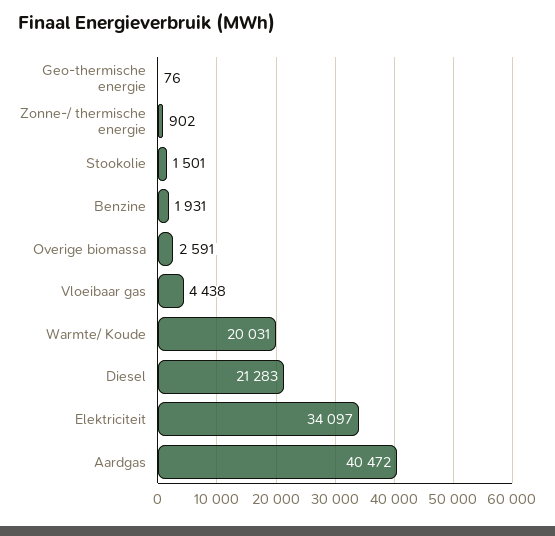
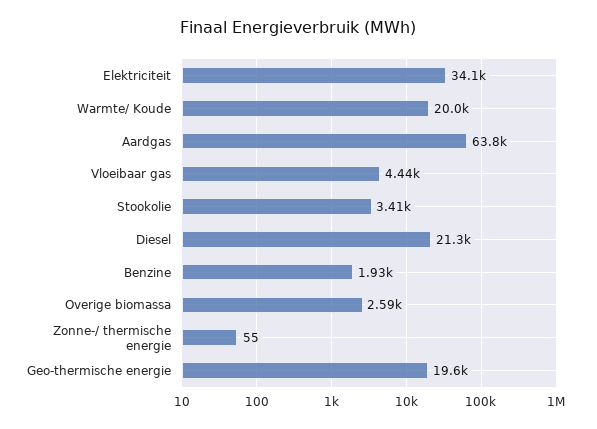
Geo-thermische energie: 76 -> 19600
Zonne-/ thermische energie: 902 -> 55
Stookolie: 1501 -> 3410
Aardgas: 40472 -> 63800

